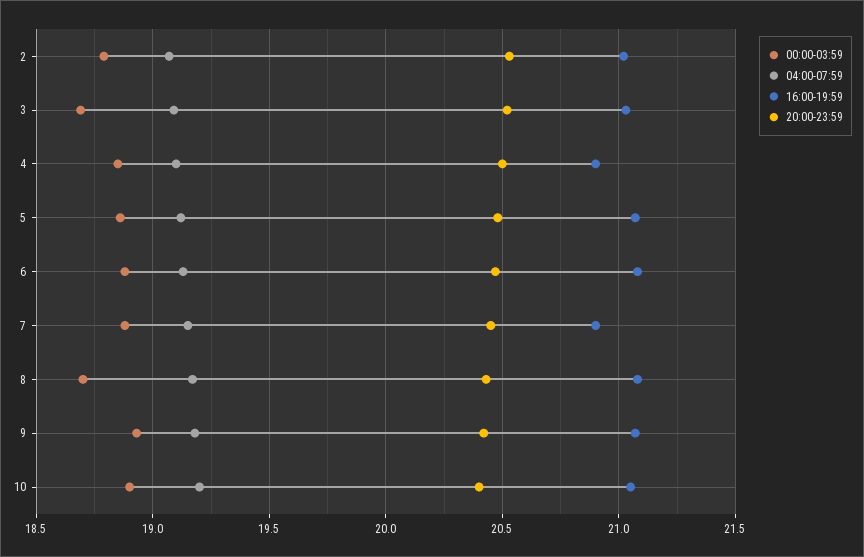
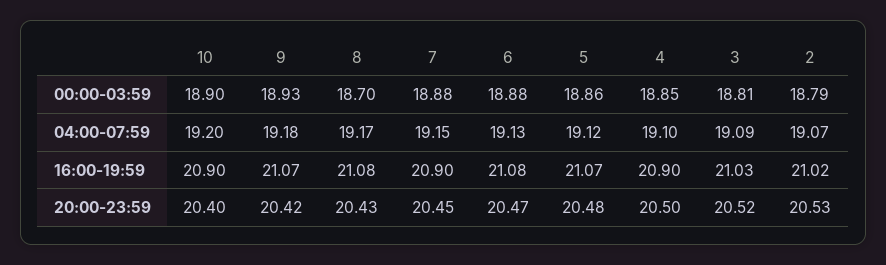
00:00-03:59, 3: 18.7 -> 18.81
16:00-19:59, 10: 21.05 -> 20.9

